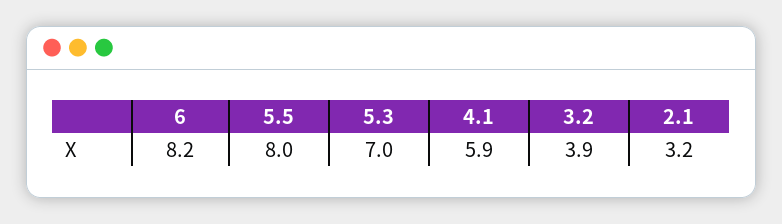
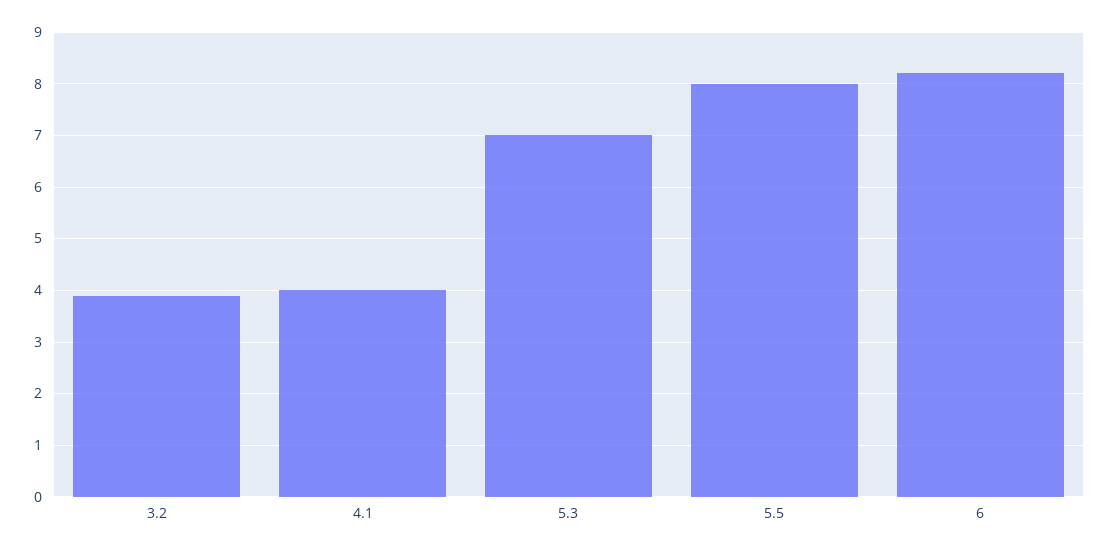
4.1: 5.9 -> 4
2.1: 3.2 -> none

